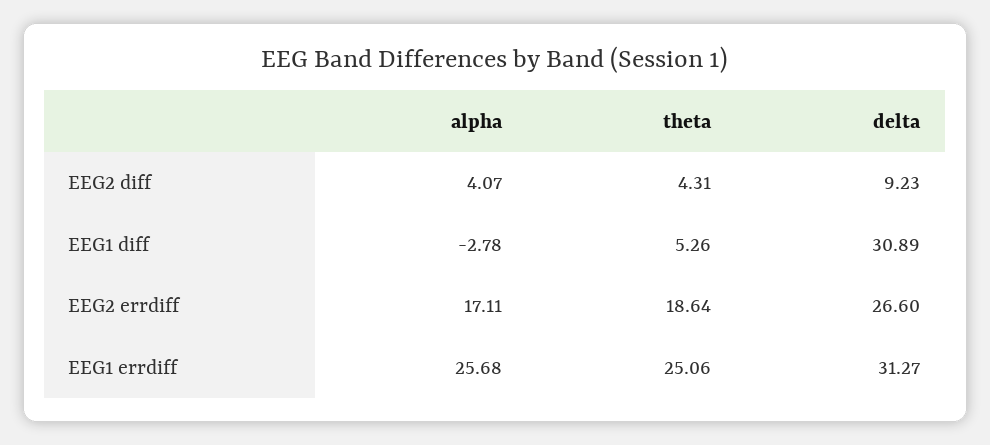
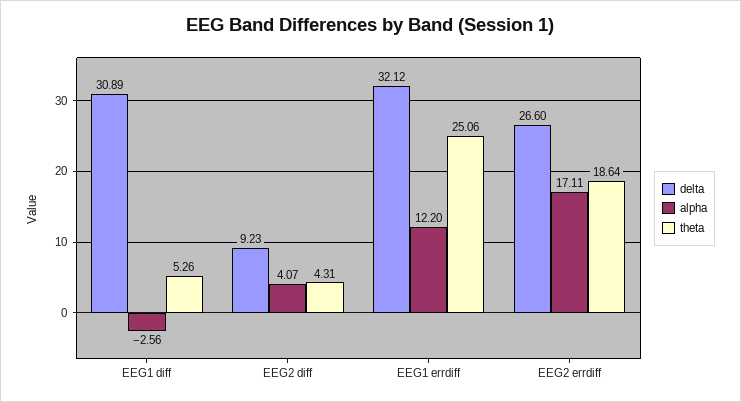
alpha, EEG1 diff: -2.78 -> -2.56
alpha, EEG1 errdiff: 25.68 -> 12.2
delta, EEG1 errdiff: 31.27 -> 32.12

